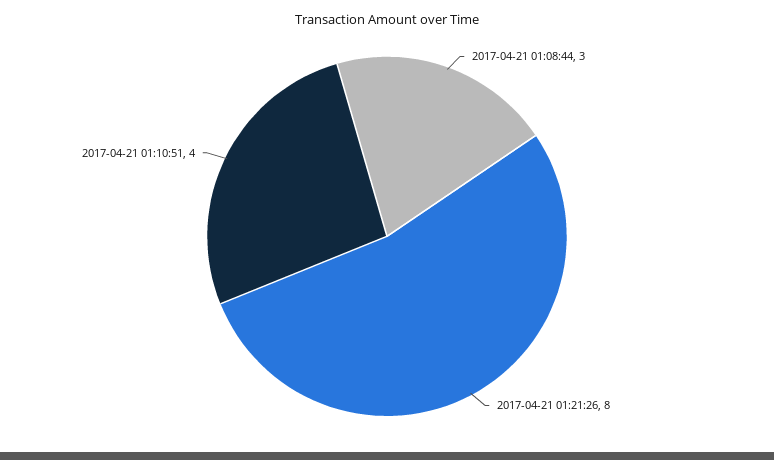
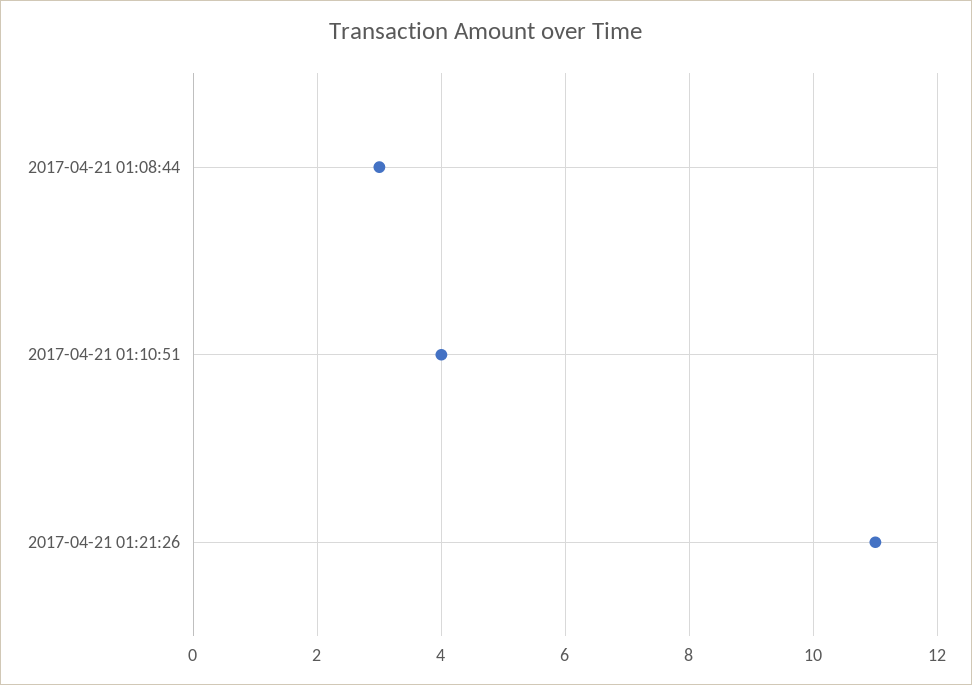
2017-04-21 01:21:26: 8 -> 11

